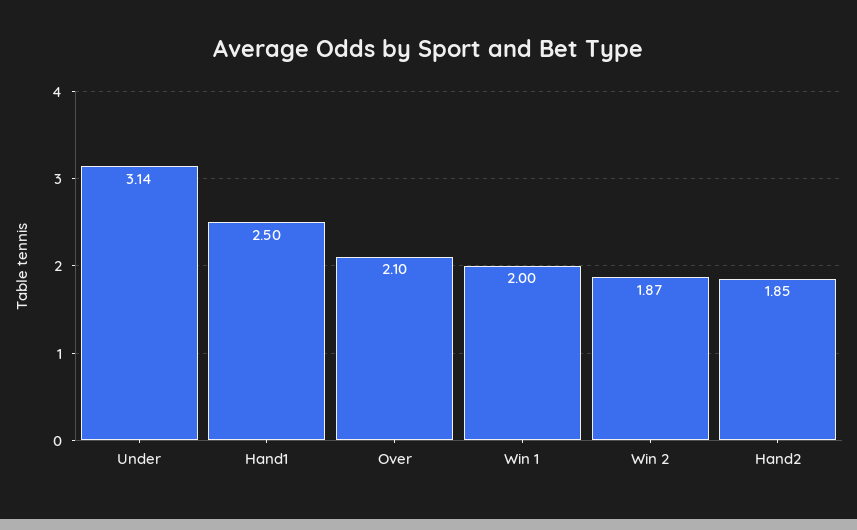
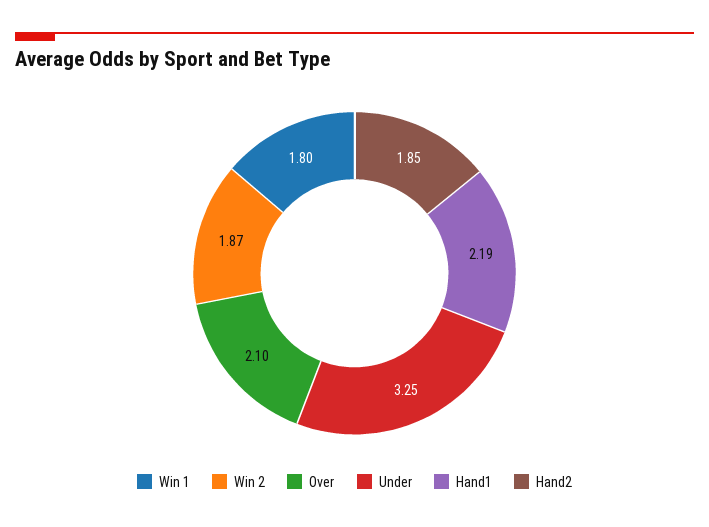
Under: 3.14 -> 3.25
Hand1: 2.5 -> 2.19
Win 1: 2 -> 1.8

